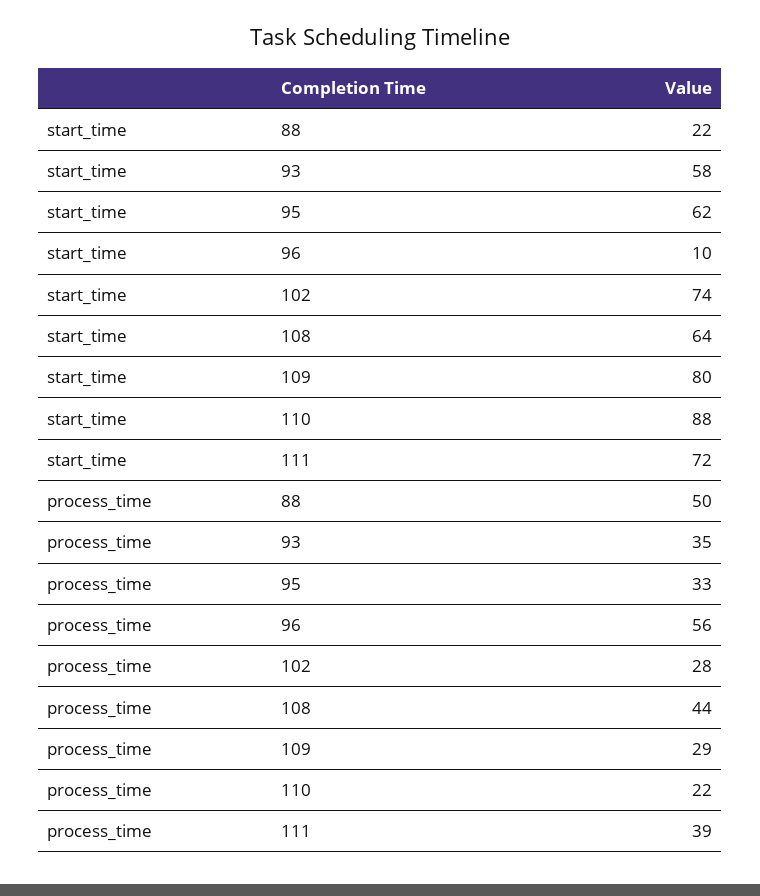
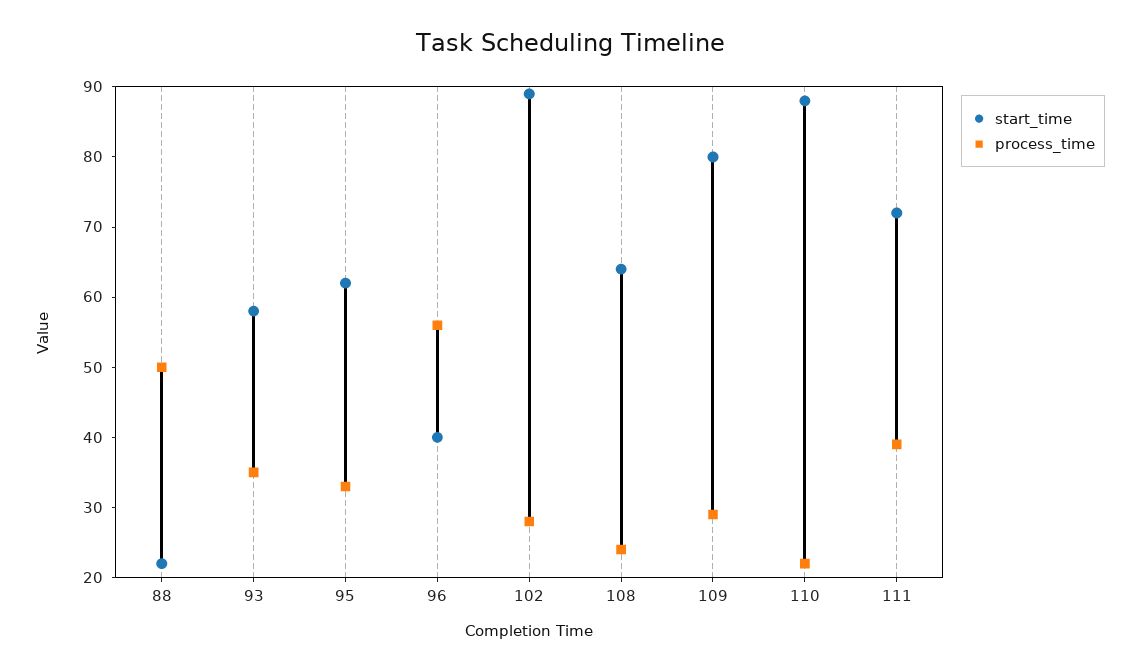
start_time, 96: 10 -> 40
start_time, 102: 74 -> 90
process_time, 108: 44 -> 25

